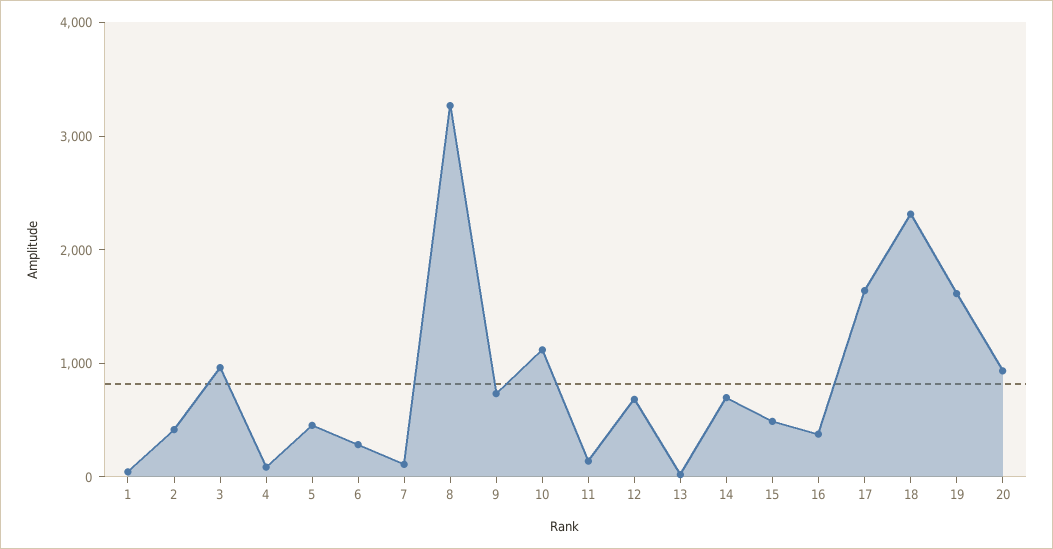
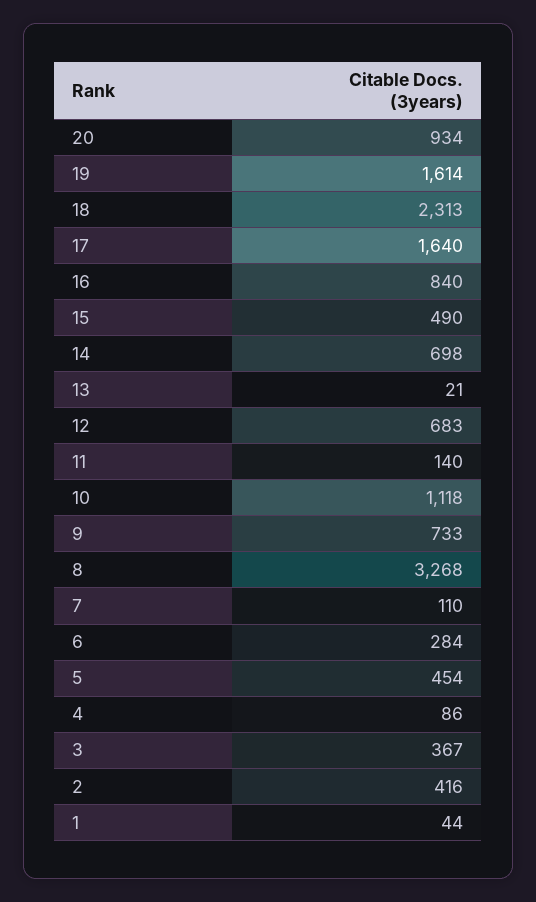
3: 1000 -> 367
16: 400 -> 840

